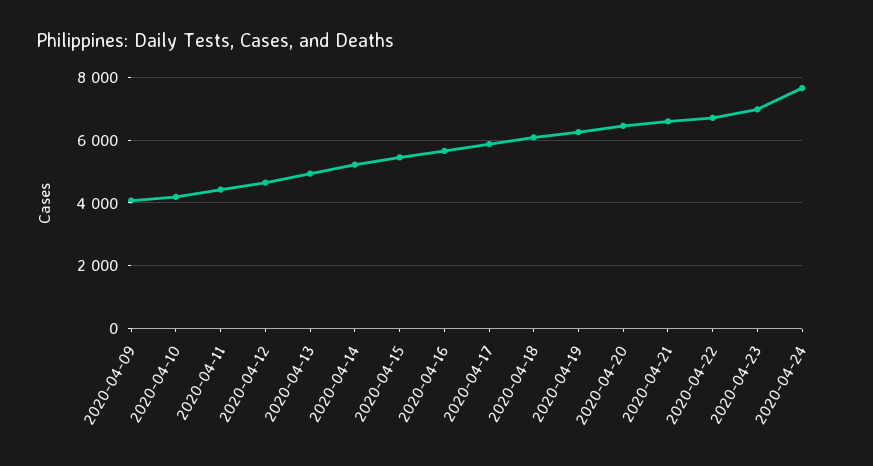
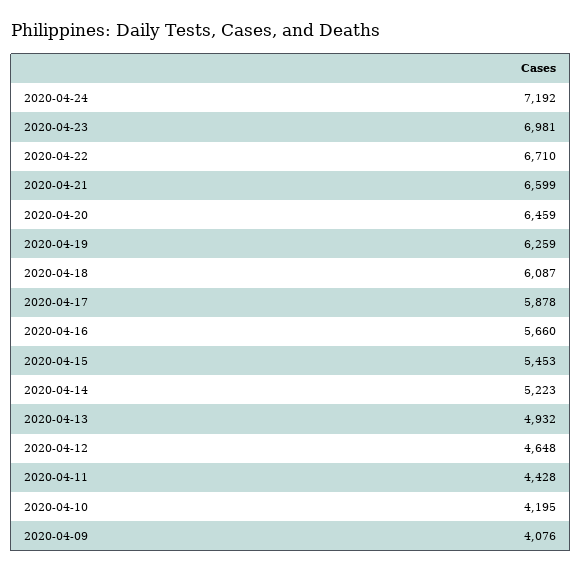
2020-04-24: 7600 -> 7192

